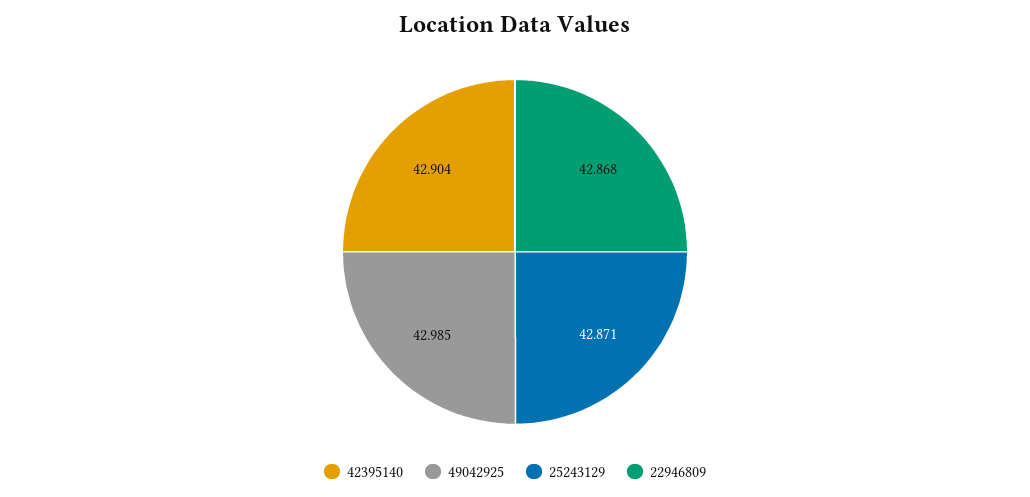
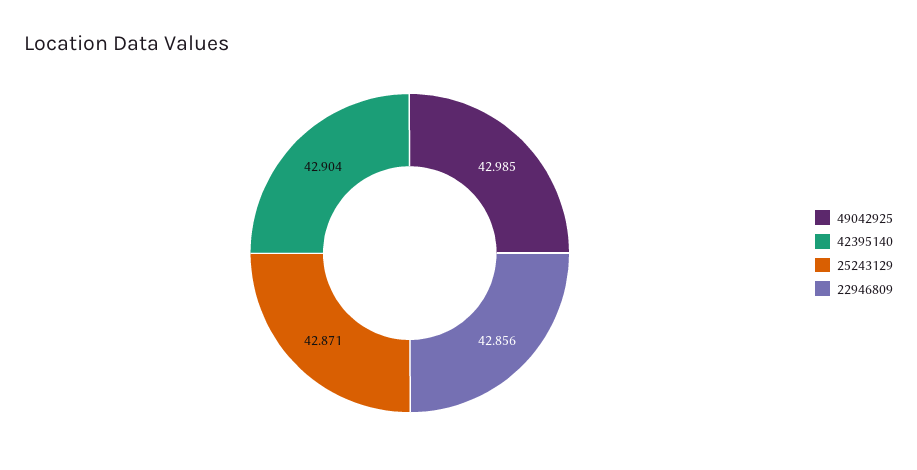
22946809: 42.868 -> 42.856

